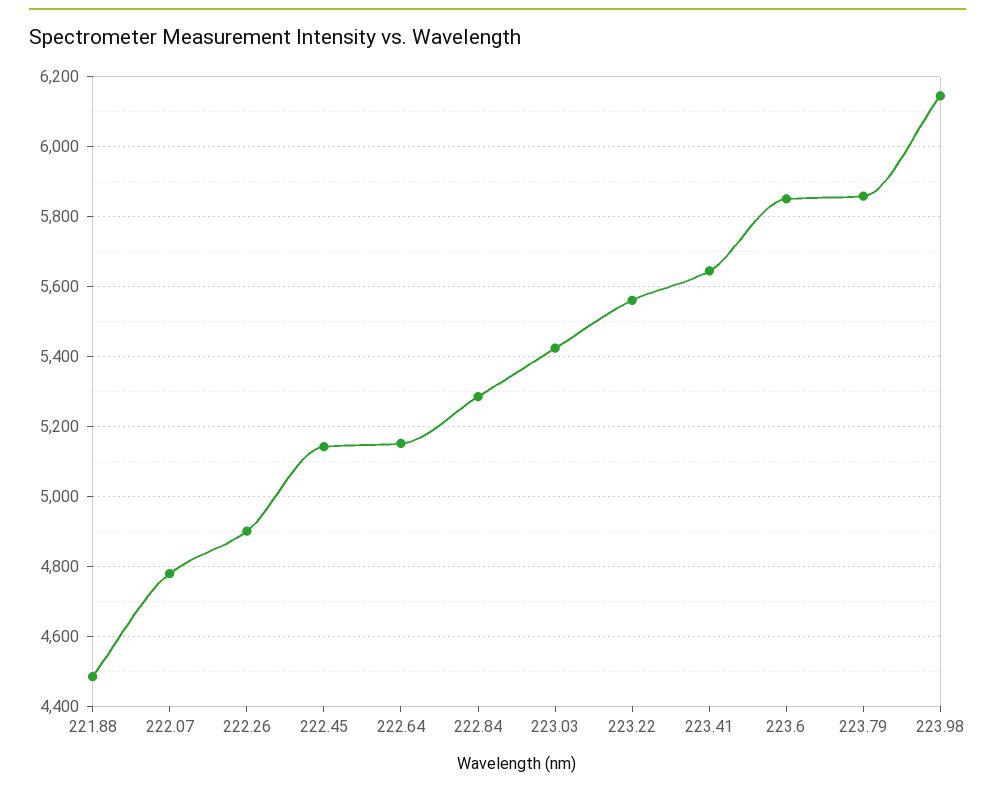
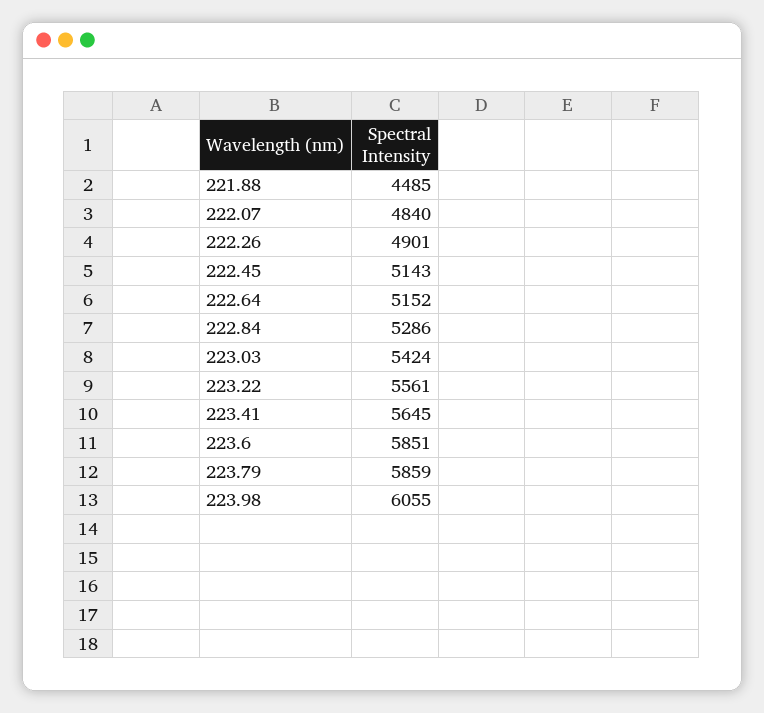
222.07: 4780 -> 4840
223.98: 6140 -> 6055

